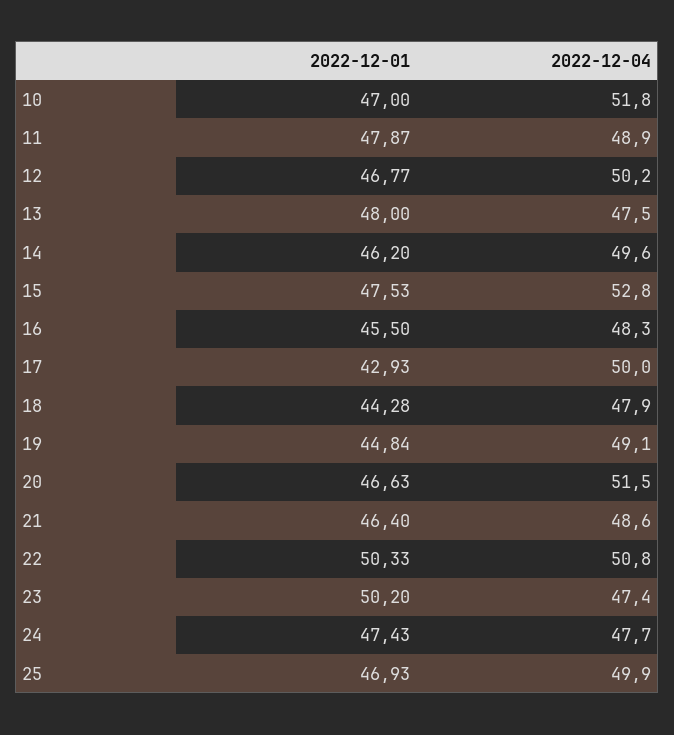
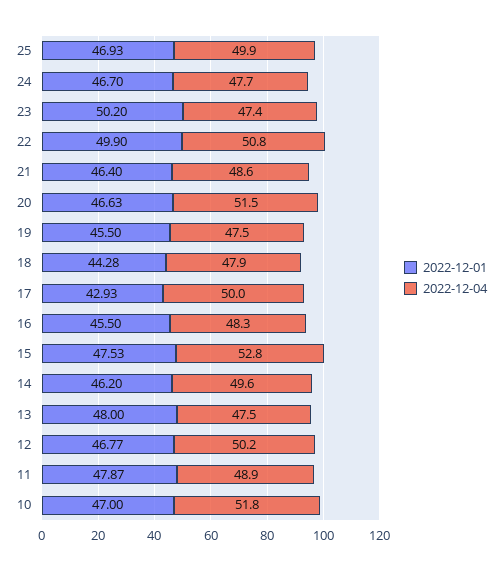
2022-12-01, 19: 44.84 -> 45.5
2022-12-04, 19: 49.1 -> 47.5
2022-12-01, 22: 50.33 -> 49.9
2022-12-01, 24: 47.43 -> 46.7

